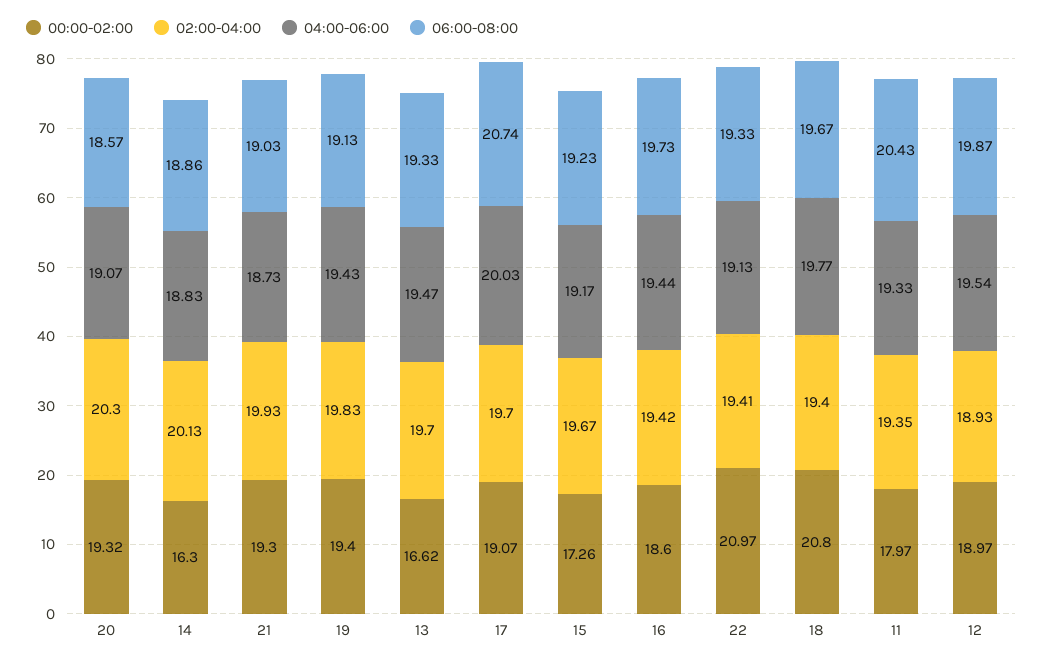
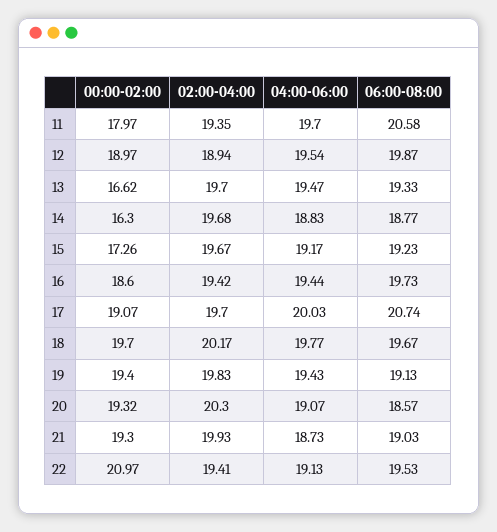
02:00-04:00, 14: 20.13 -> 19.68
06:00-08:00, 14: 18.86 -> 18.77
06:00-08:00, 22: 19.33 -> 19.53
00:00-02:00, 18: 20.8 -> 19.7
02:00-04:00, 18: 19.4 -> 20.17
04:00-06:00, 11: 19.33 -> 19.7
06:00-08:00, 11: 20.43 -> 20.58
02:00-04:00, 12: 18.93 -> 18.94

